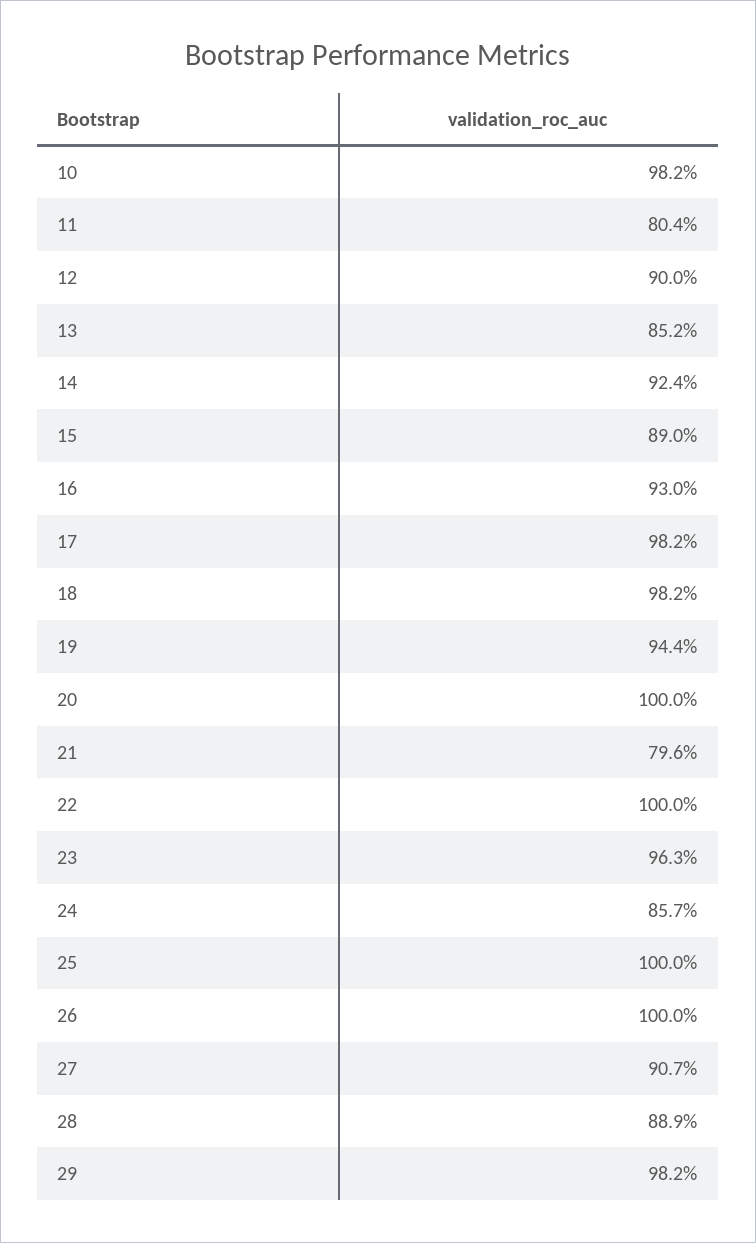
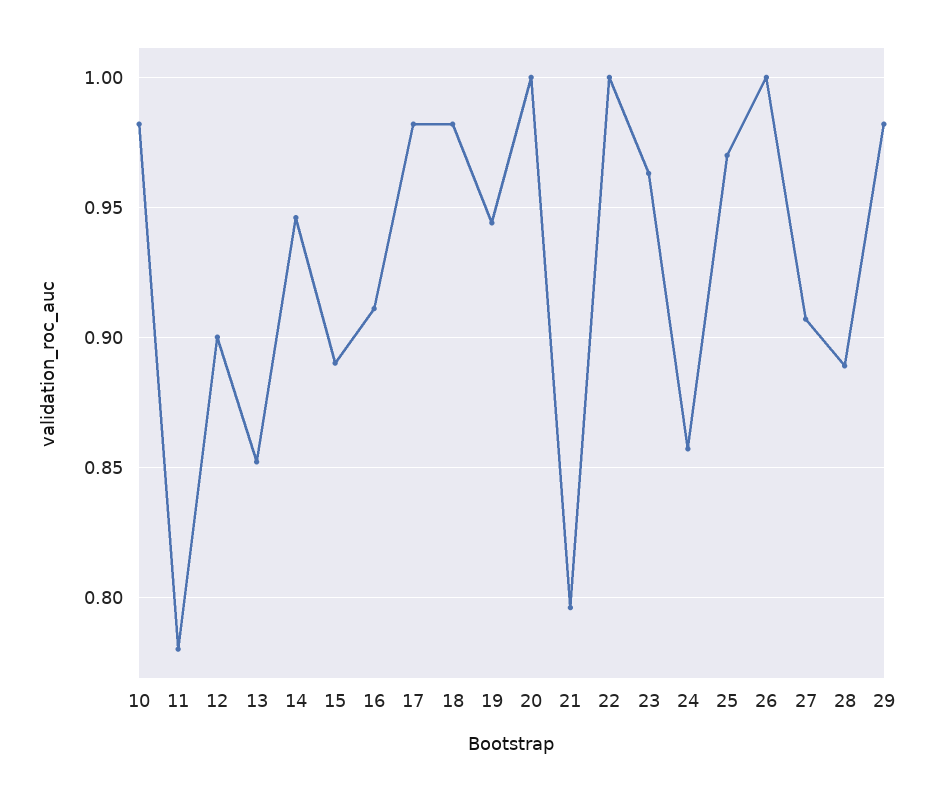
11: 0.804 -> 0.78
14: 0.924 -> 0.945
16: 0.93 -> 0.91
25: 1 -> 0.97

